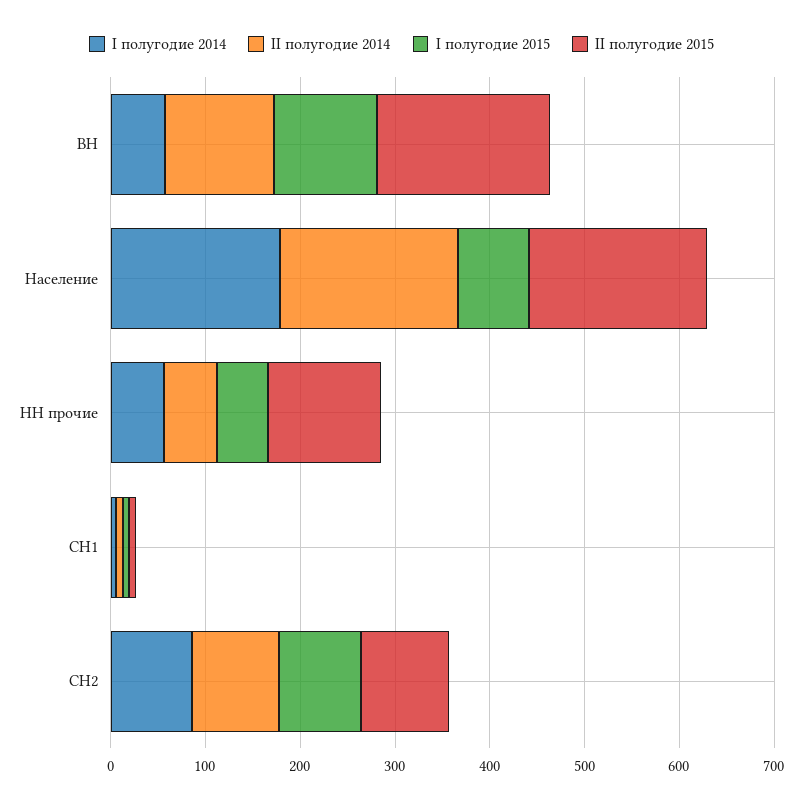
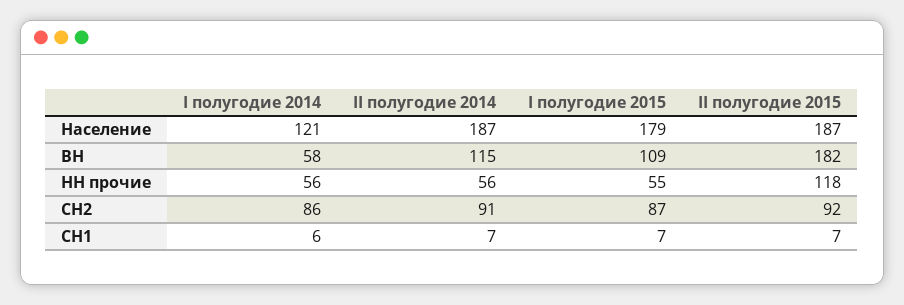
I полугодие 2014, Население: 180 -> 121
I полугодие 2015, Население: 80 -> 179

